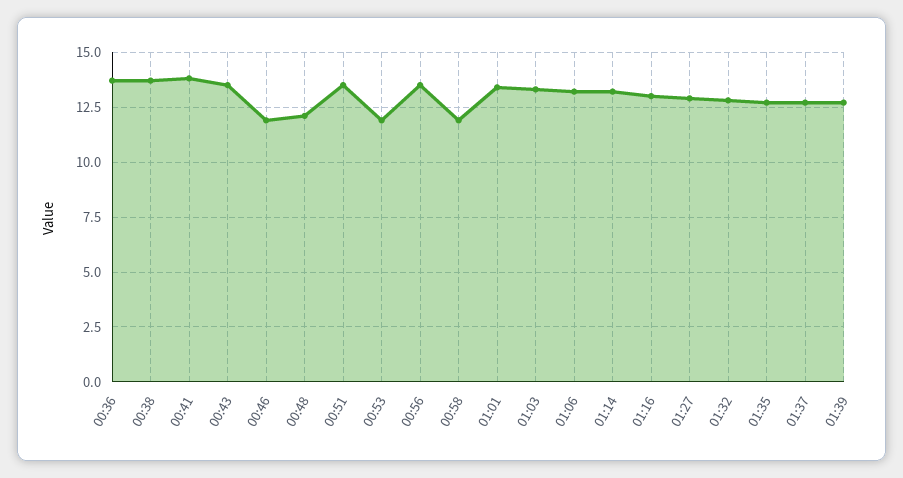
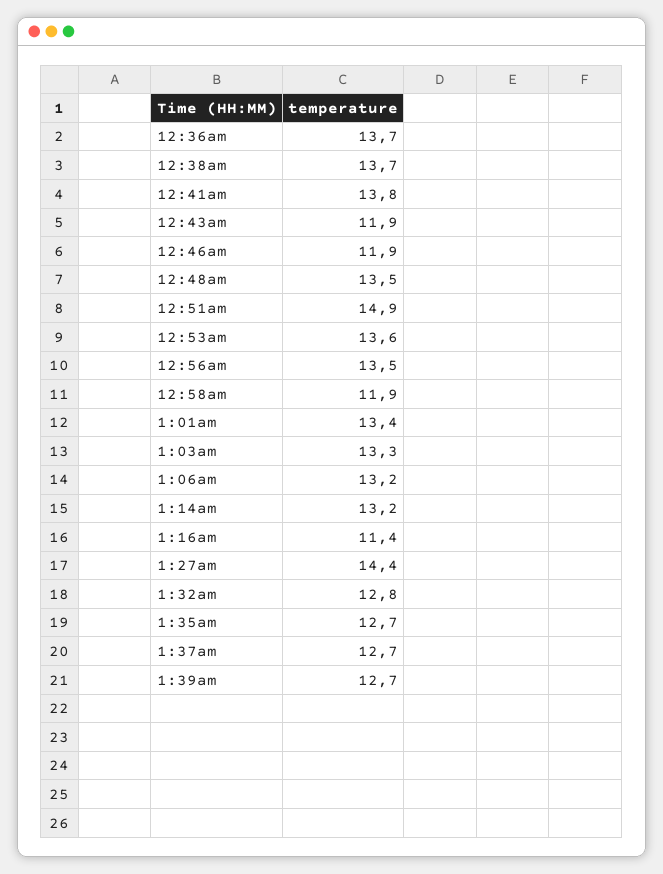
00:43: 13.5 -> 11.9
00:48: 12 -> 13.5
00:51: 13.5 -> 14.9
00:53: 12 -> 13.6
01:16: 13 -> 11.4
01:27: 13 -> 14.4

